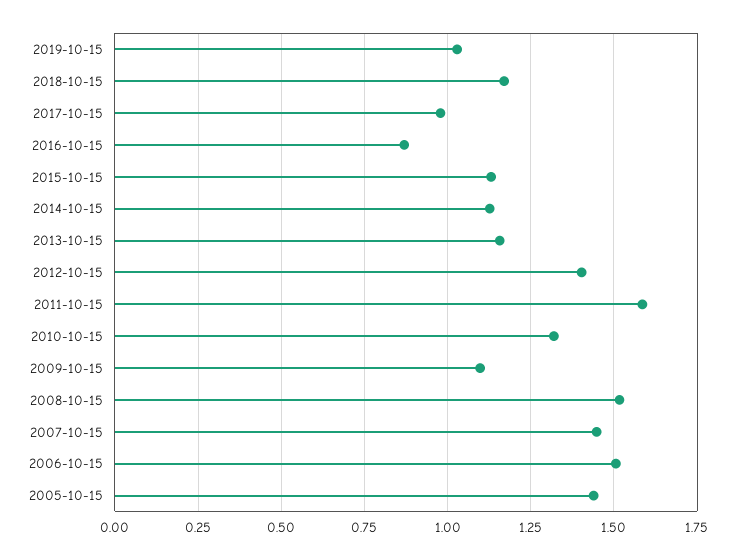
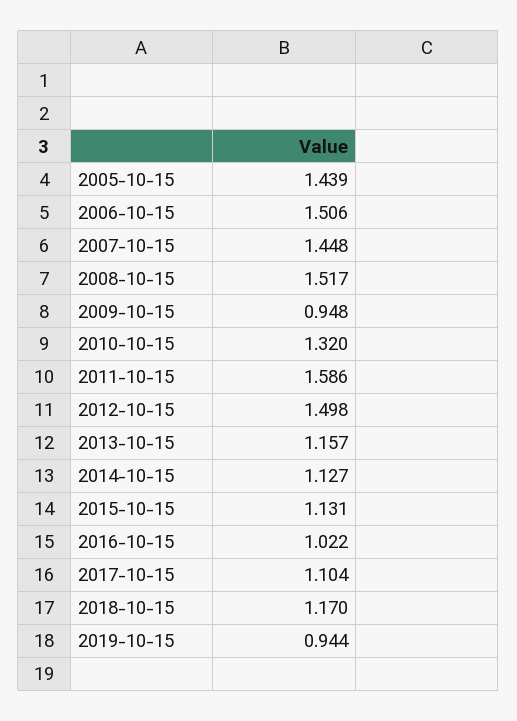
2019-10-15: 1.025 -> 0.944
2017-10-15: 0.975 -> 1.104
2016-10-15: 0.875 -> 1.022
2012-10-15: 1.4 -> 1.498
2009-10-15: 1.1 -> 0.948

